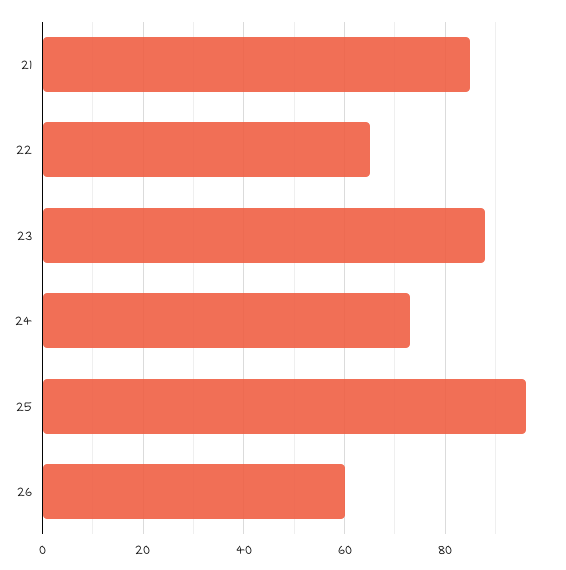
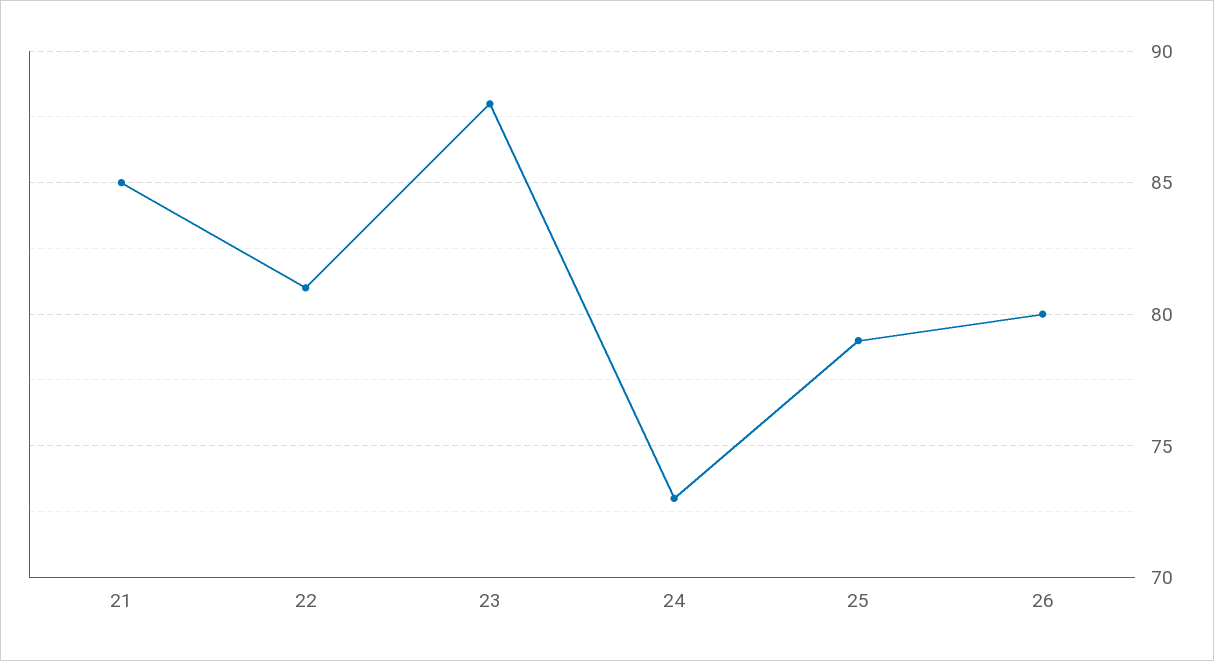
22: 65 -> 81
25: 95 -> 79
26: 60 -> 80

